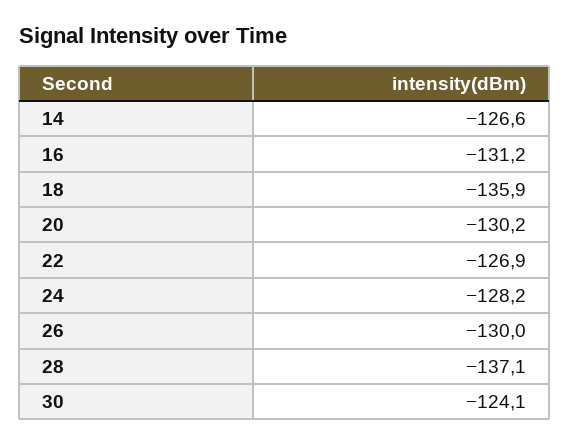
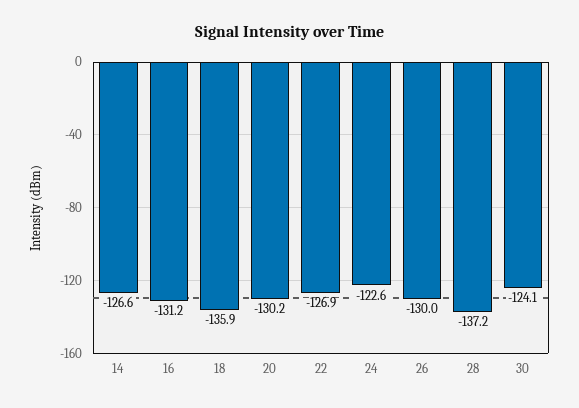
24: -128.2 -> -122.6
28: -137.1 -> -137.2

